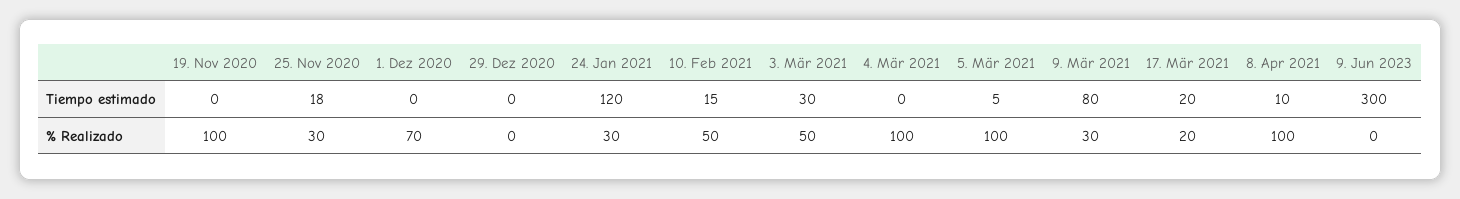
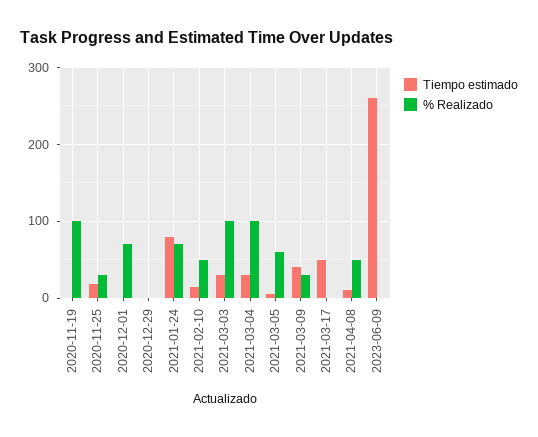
Tiempo estimado, 24. Jan 2021: 120 -> 80
Tiempo estimado, 4. Mär 2021: 0 -> 30
Tiempo estimado, 9. Mär 2021: 80 -> 40
Tiempo estimado, 17. Mär 2021: 20 -> 50
Tiempo estimado, 9. Jun 2023: 300 -> 260
% Realizado, 24. Jan 2021: 30 -> 70
% Realizado, 3. Mär 2021: 50 -> 100
% Realizado, 5. Mär 2021: 100 -> 60
% Realizado, 17. Mär 2021: 20 -> 0
% Realizado, 8. Apr 2021: 100 -> 50

